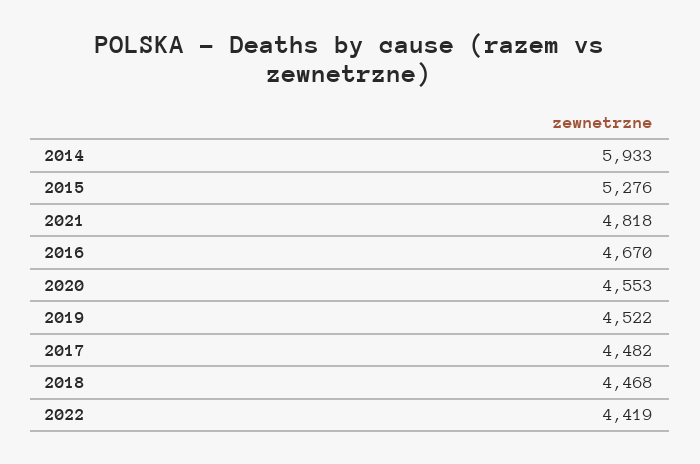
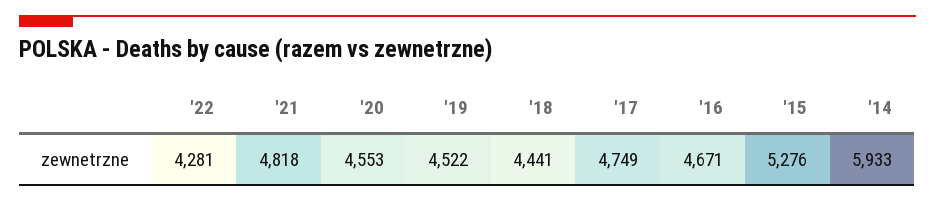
2016: 4670 -> 4671
2017: 4482 -> 4749
2018: 4468 -> 4441
2022: 4419 -> 4281

